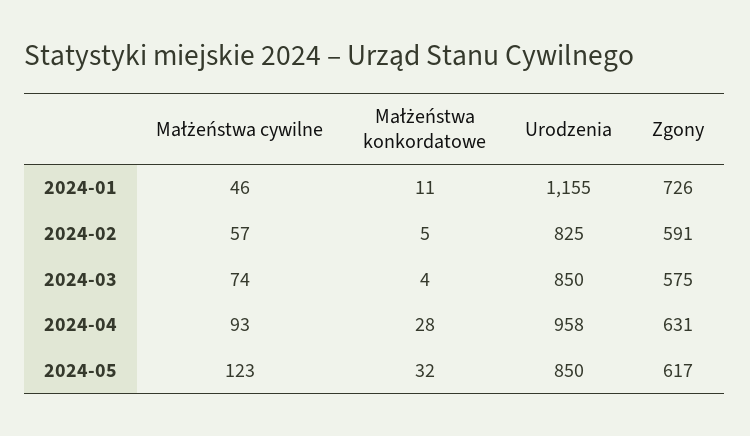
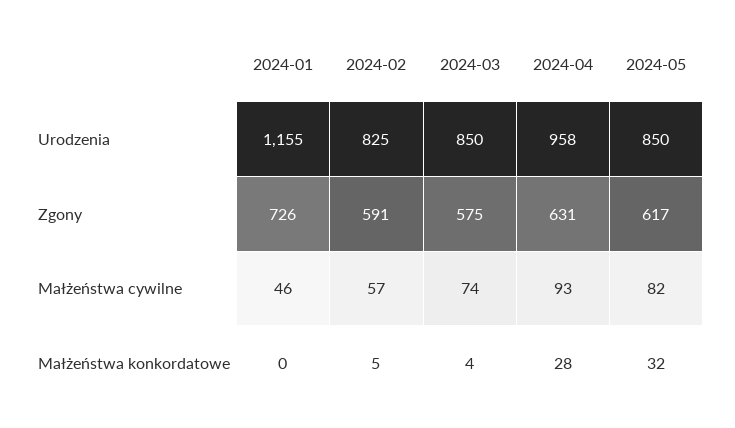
Małżeństwa konkordatowe, 2024-01: 11 -> 0
Małżeństwa cywilne, 2024-05: 123 -> 82

